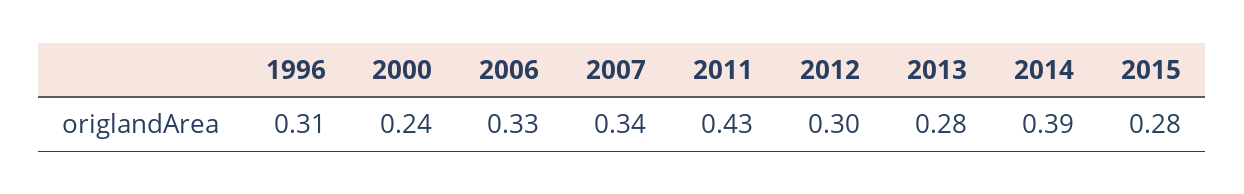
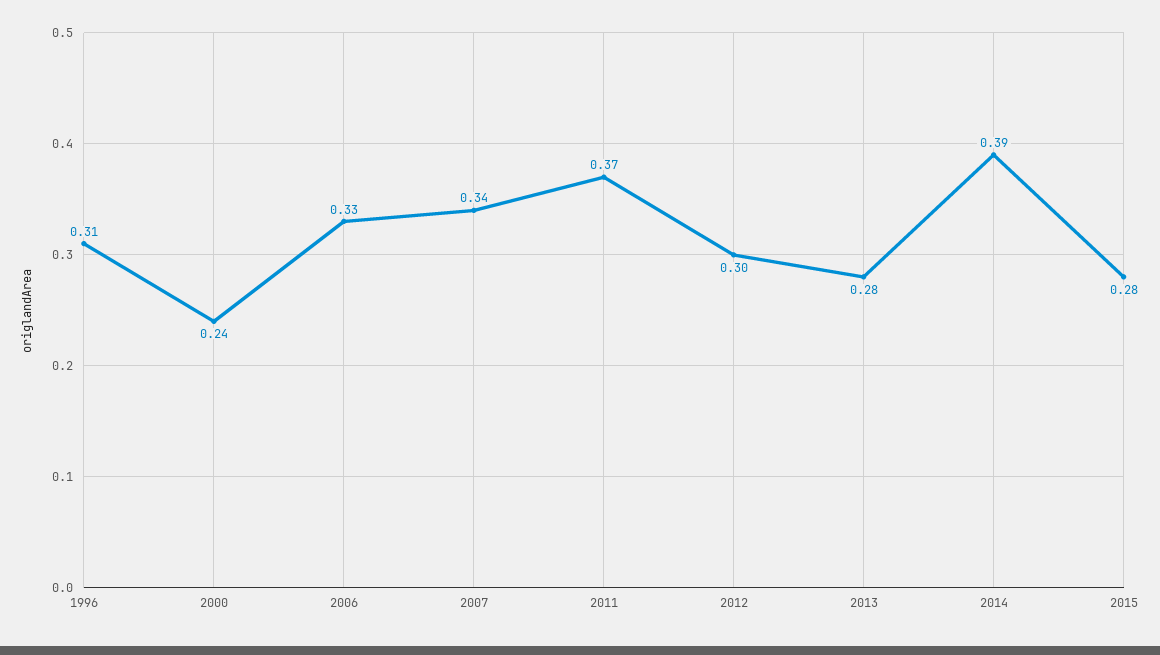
2011: 0.43 -> 0.37

